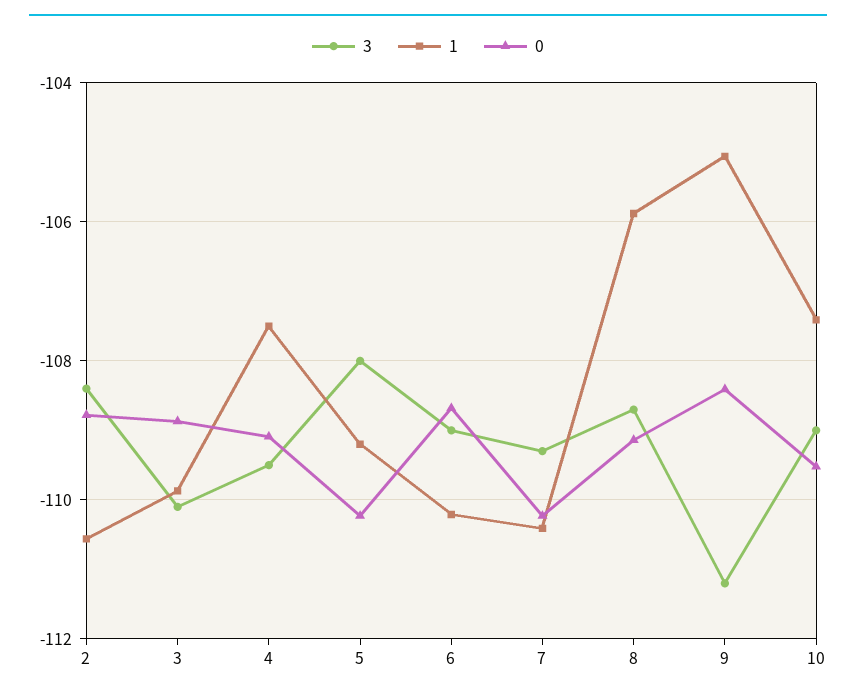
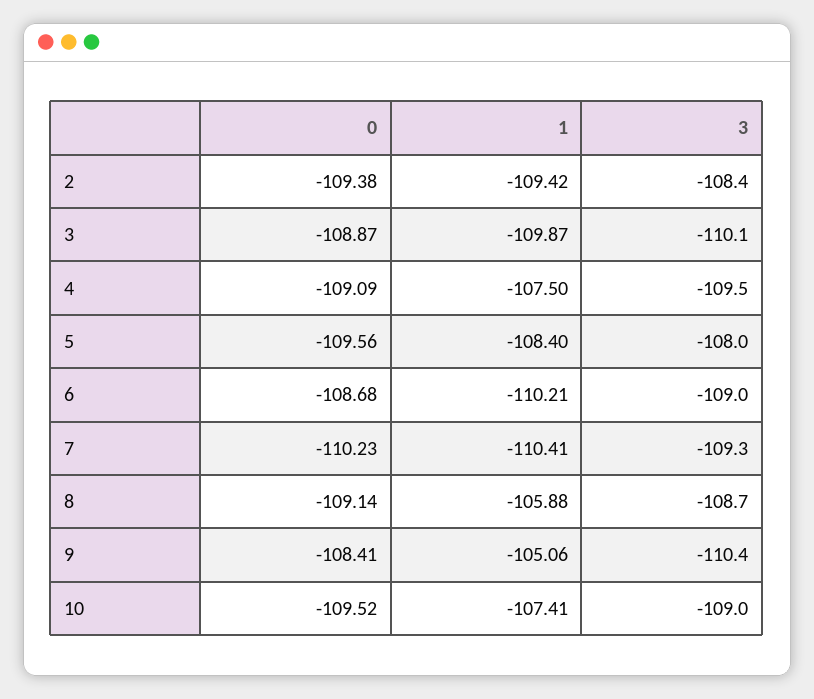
1, 2: -110.6 -> -109.42
0, 2: -108.8 -> -109.38
1, 5: -109.2 -> -108.4
0, 5: -110.2 -> -109.56
3, 9: -111.2 -> -110.4

